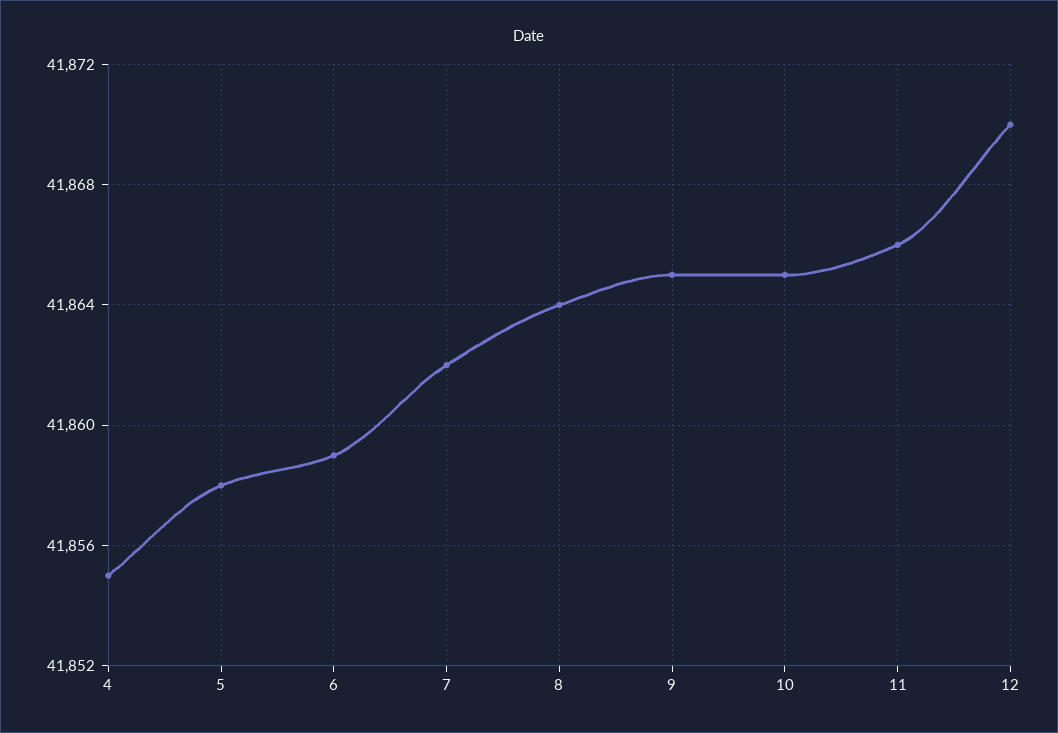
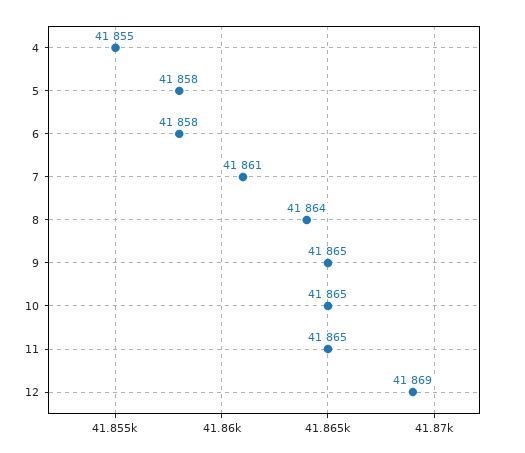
6: 41859 -> 41858
7: 41862 -> 41861
11: 41866 -> 41865
12: 41870 -> 41869

